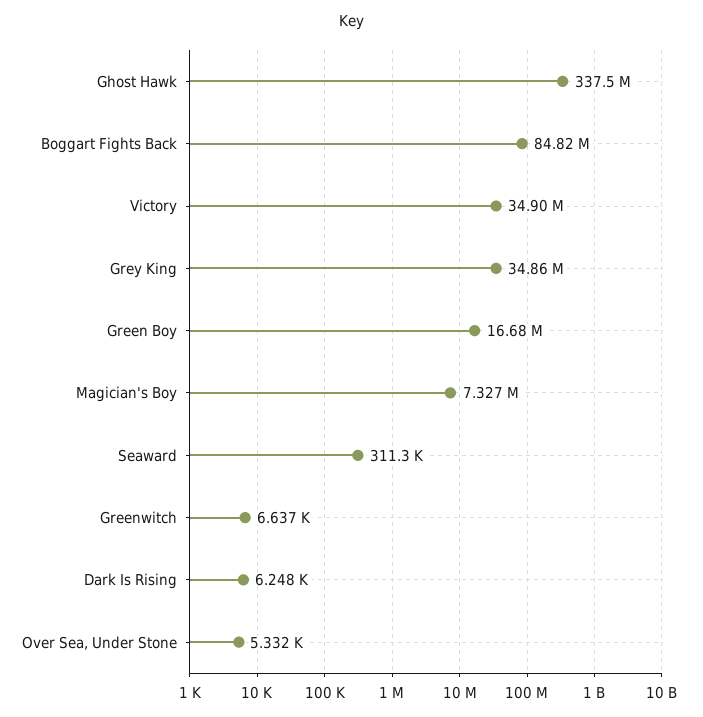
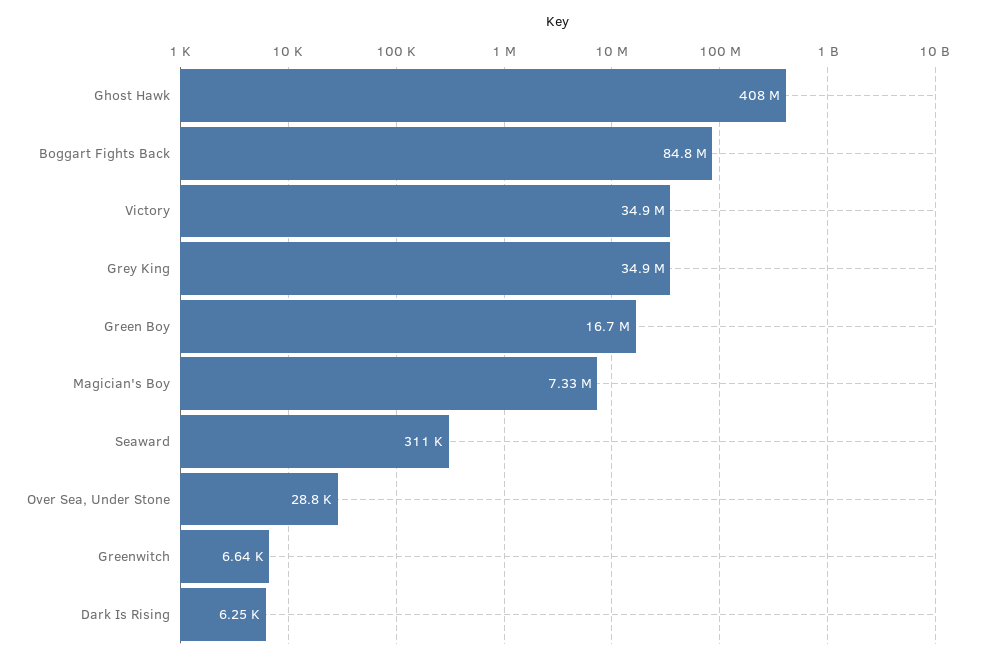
Ghost Hawk: 337500000 -> 408000000
Over Sea, Under Stone: 5332 -> 28800

